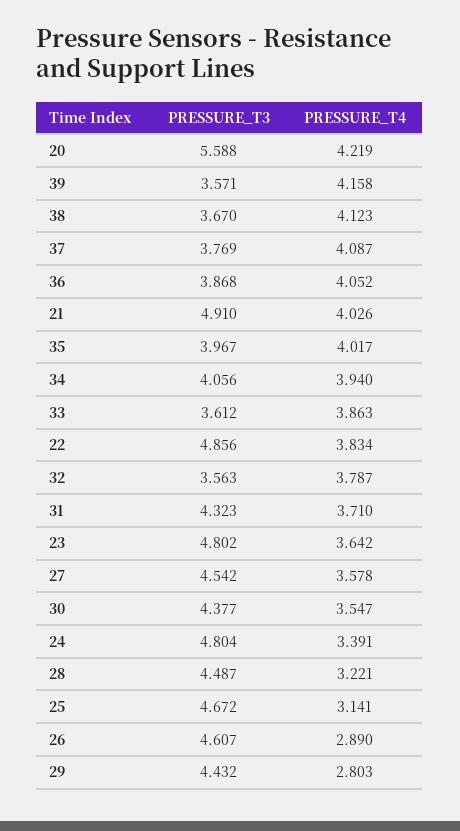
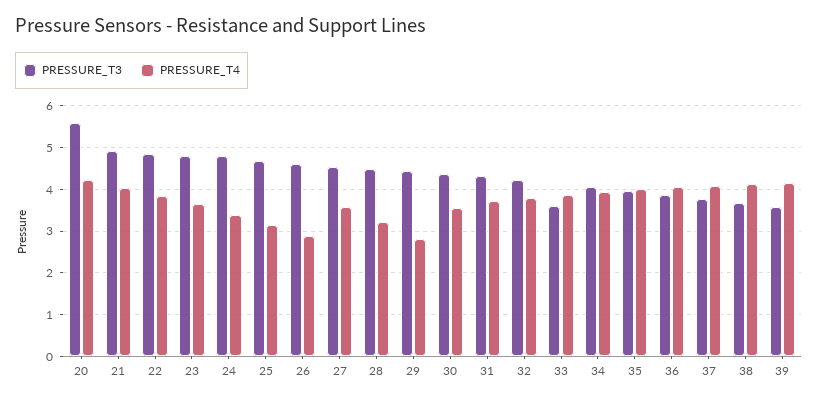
PRESSURE_T3, 32: 3.563 -> 4.2

